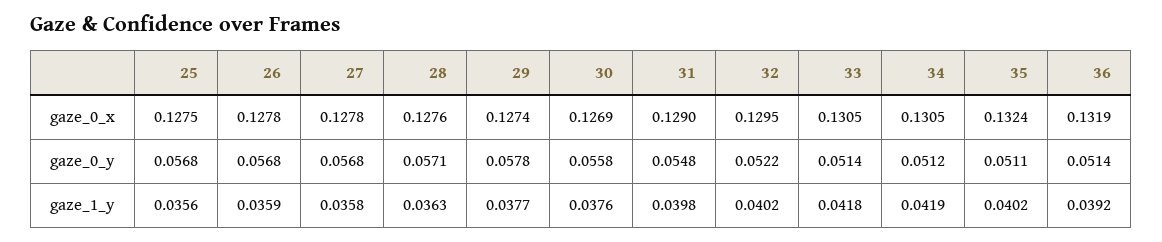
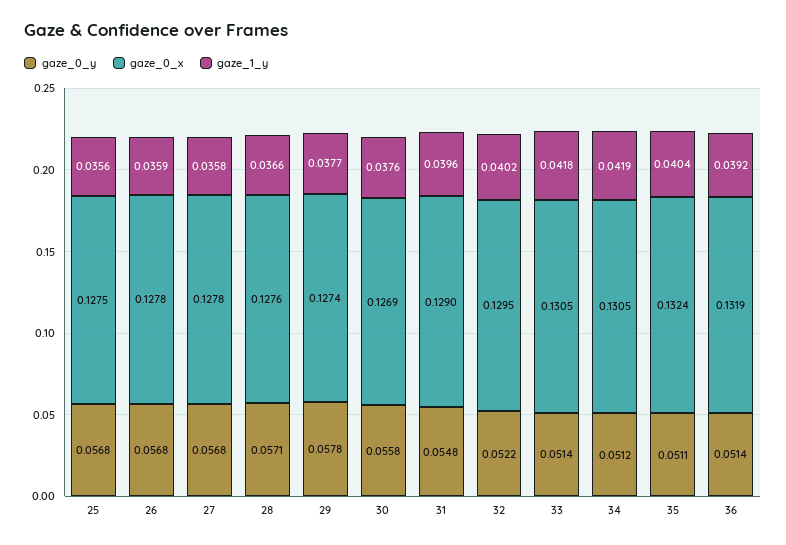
gaze_1_y, 28: 0.0363 -> 0.0366
gaze_1_y, 31: 0.0398 -> 0.0396
gaze_1_y, 35: 0.0402 -> 0.0404

